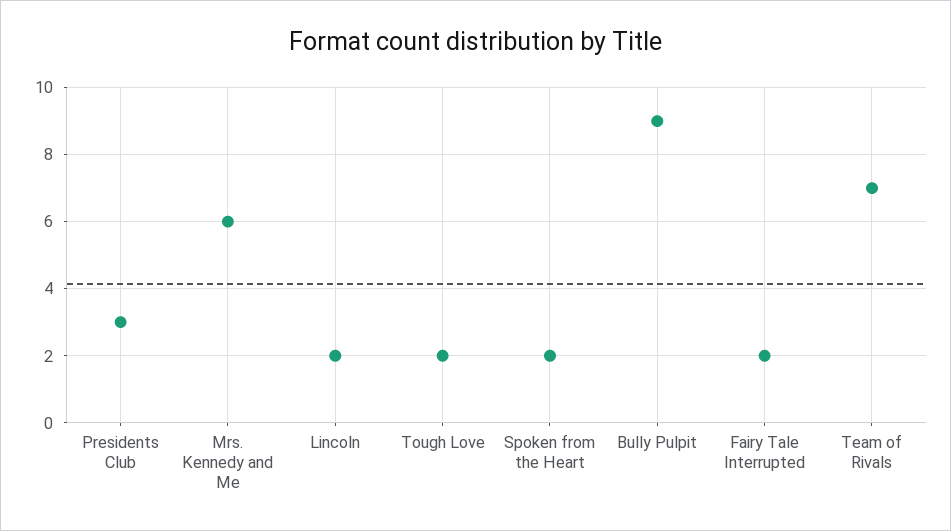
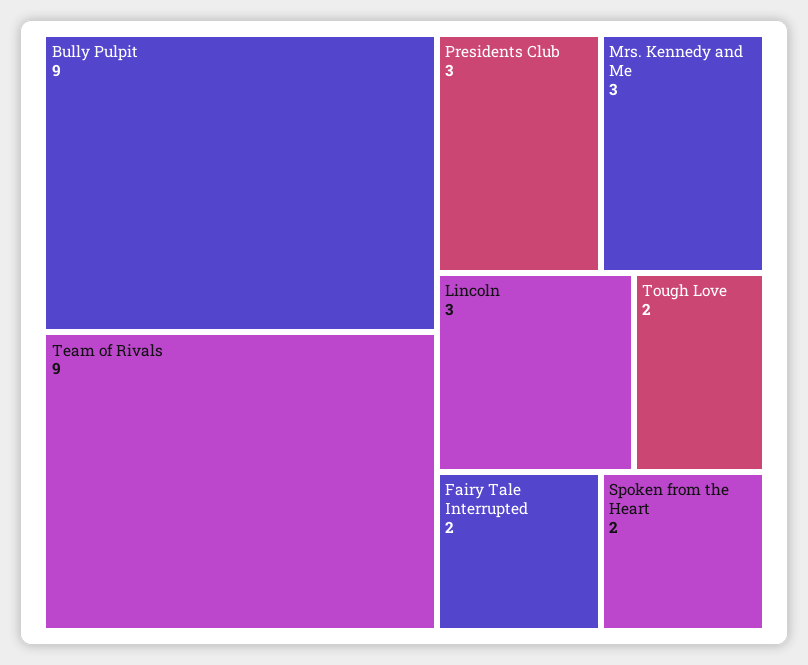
Mrs. Kennedy and Me: 6 -> 3
Lincoln: 2 -> 3
Team of Rivals: 7 -> 9

